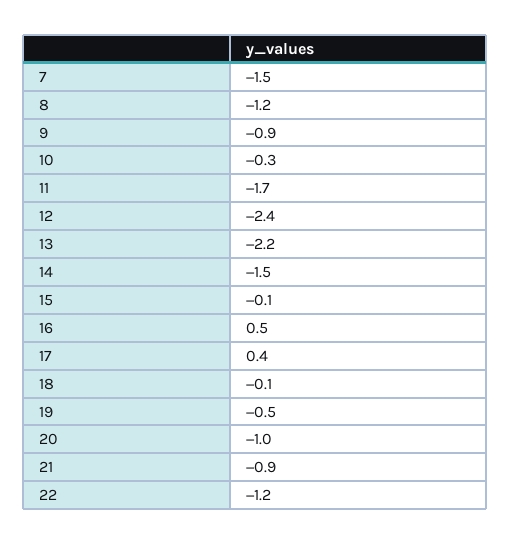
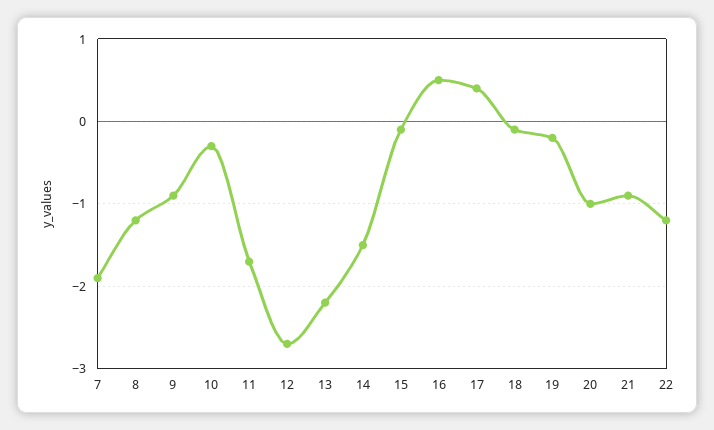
7: -1.5 -> -1.9
12: -2.4 -> -2.7
19: -0.5 -> -0.2

